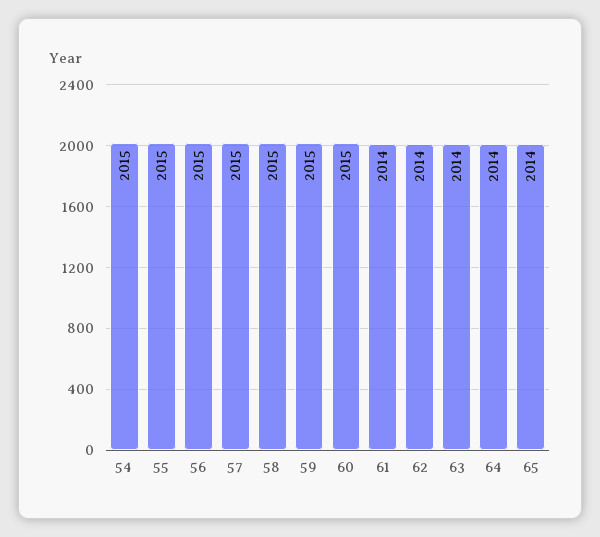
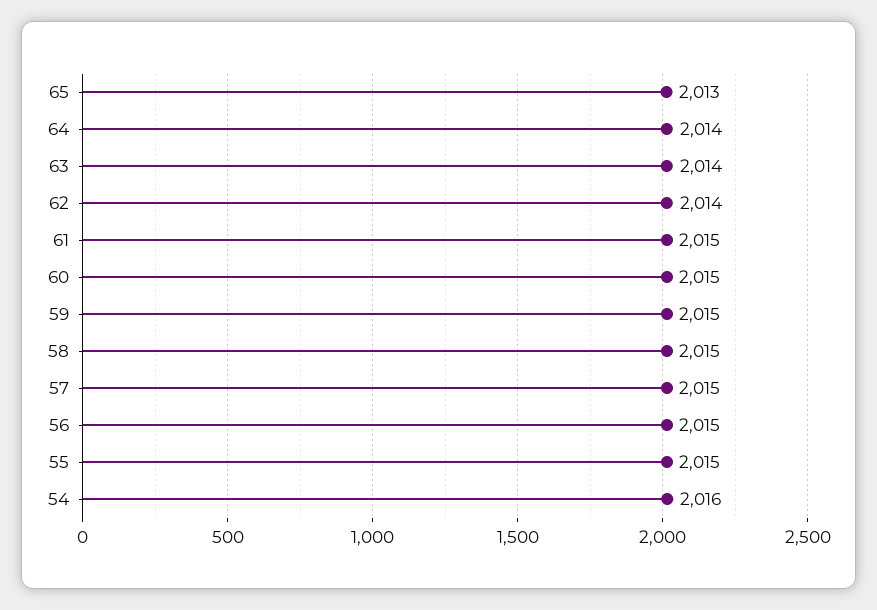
54: 2015 -> 2016
61: 2014 -> 2015
65: 2014 -> 2013

